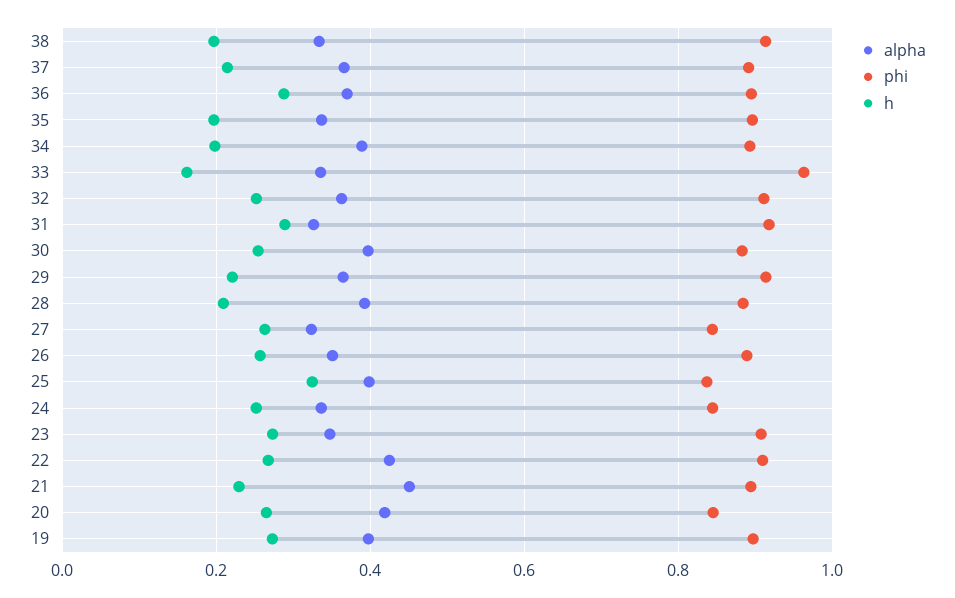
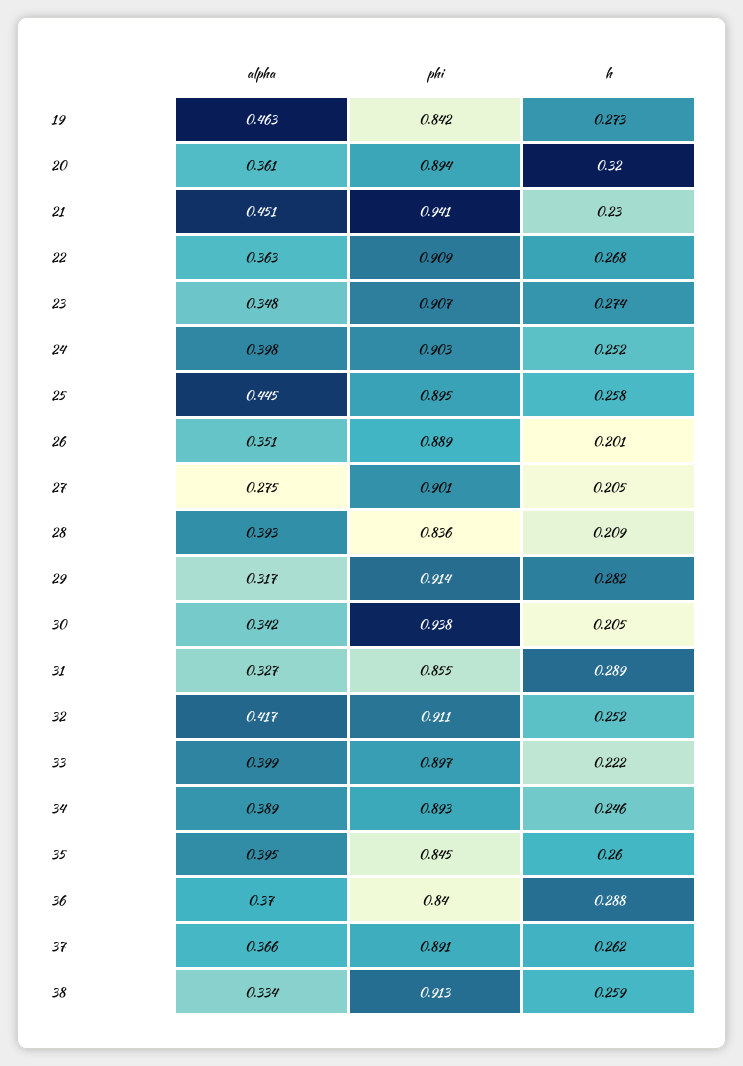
h, 38: 0.2 -> 0.259
h, 37: 0.22 -> 0.262
phi, 36: 0.9 -> 0.84
alpha, 35: 0.34 -> 0.395
phi, 35: 0.9 -> 0.845
h, 35: 0.2 -> 0.26
h, 34: 0.2 -> 0.246
alpha, 33: 0.34 -> 0.399
phi, 33: 0.96 -> 0.897
h, 33: 0.16 -> 0.222
alpha, 32: 0.36 -> 0.417
phi, 31: 0.92 -> 0.855
alpha, 30: 0.4 -> 0.342
phi, 30: 0.88 -> 0.938
h, 30: 0.26 -> 0.205
alpha, 29: 0.36 -> 0.317
h, 29: 0.22 -> 0.282
phi, 28: 0.88 -> 0.836
alpha, 27: 0.32 -> 0.275
phi, 27: 0.84 -> 0.901
h, 27: 0.26 -> 0.205
h, 26: 0.26 -> 0.201
alpha, 25: 0.4 -> 0.445
phi, 25: 0.84 -> 0.895
h, 25: 0.32 -> 0.258
alpha, 24: 0.34 -> 0.398
phi, 24: 0.84 -> 0.903
alpha, 22: 0.42 -> 0.363
phi, 21: 0.9 -> 0.941
alpha, 20: 0.42 -> 0.361
phi, 20: 0.84 -> 0.894
h, 20: 0.26 -> 0.32
alpha, 19: 0.4 -> 0.463
phi, 19: 0.9 -> 0.842

